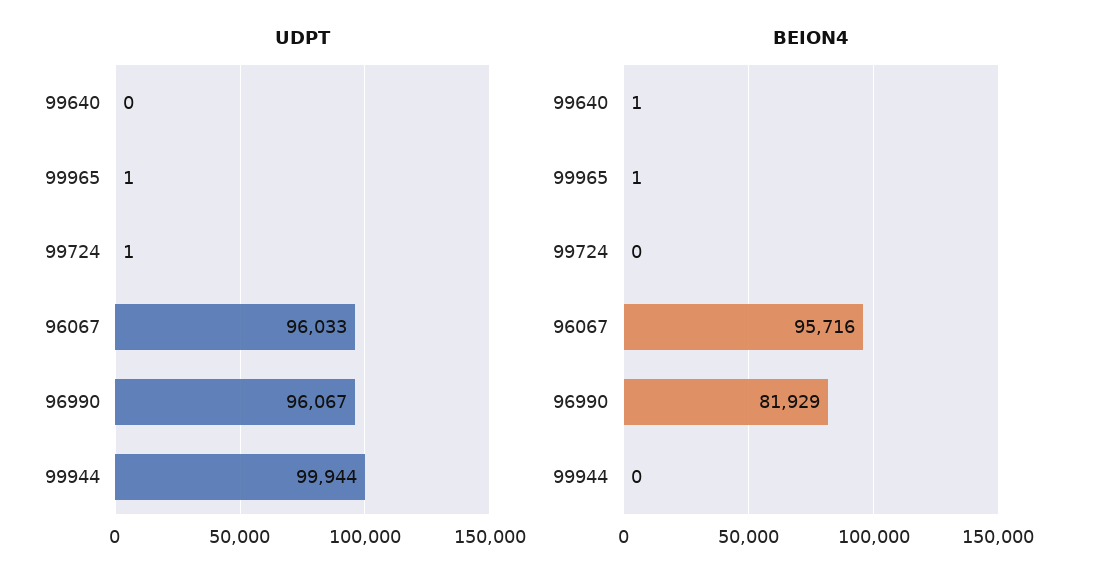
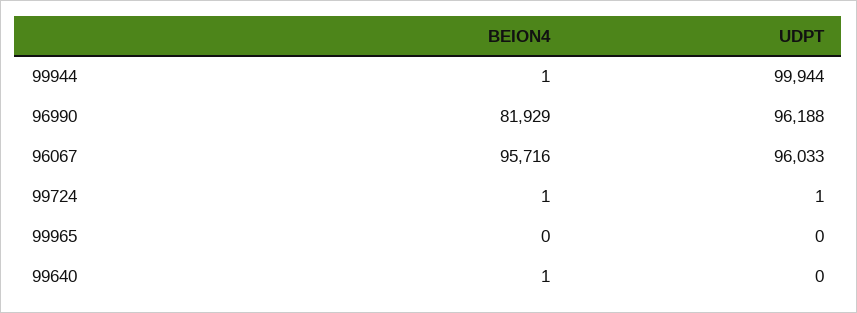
UDPT, 99965: 1 -> 0
UDPT, 96990: 96067 -> 96188
BEION4, 99965: 1 -> 0
BEION4, 99724: 0 -> 1
BEION4, 99944: 0 -> 1

